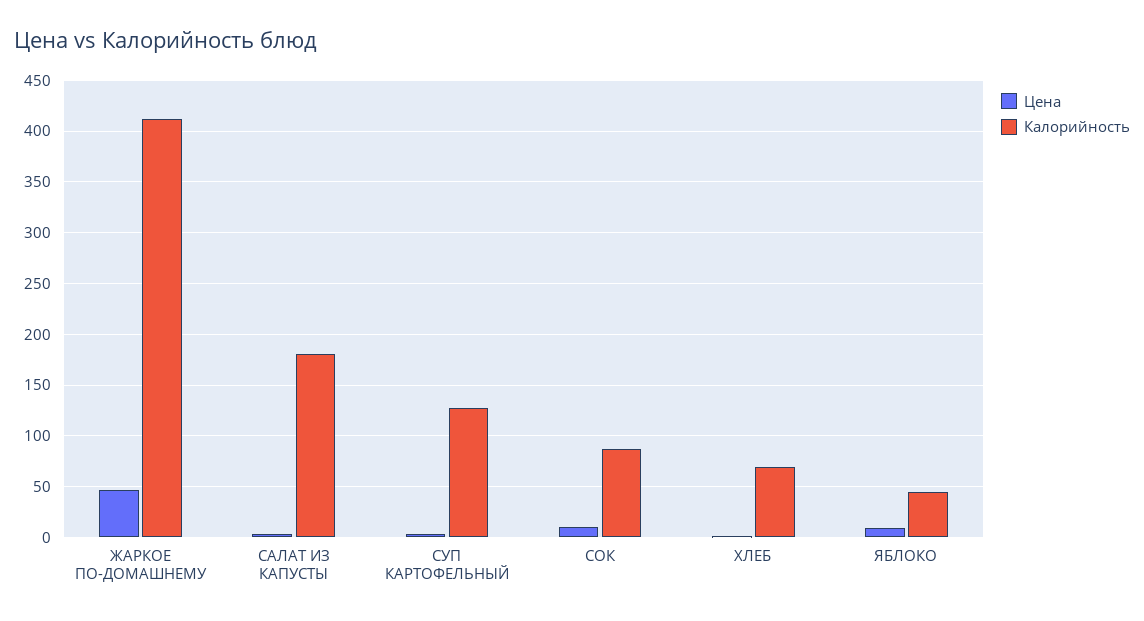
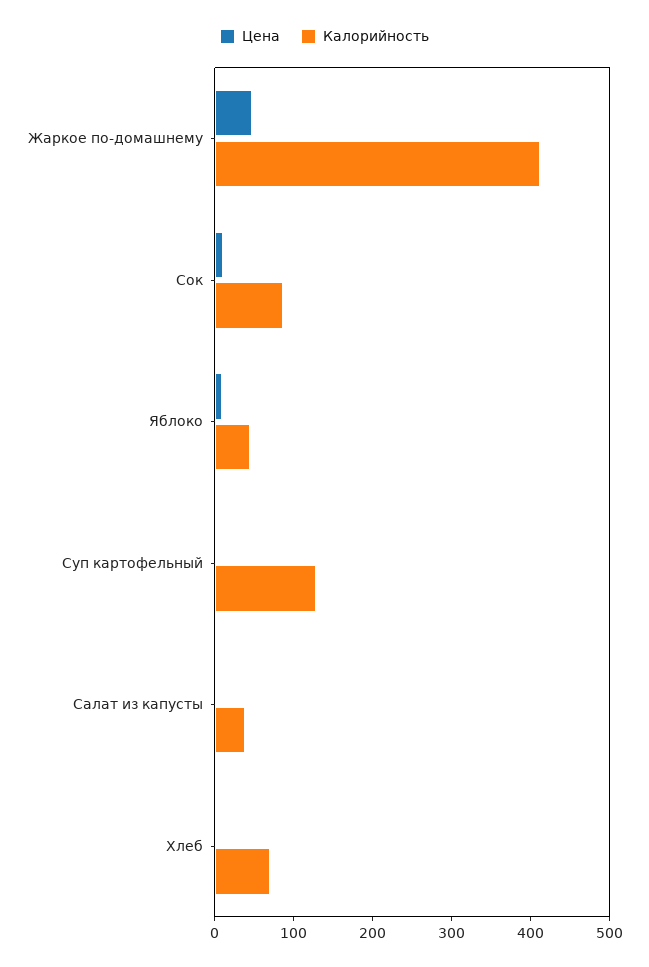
Калорийность, САЛАТ ИЗ КАПУСТЫ: 180 -> 40

